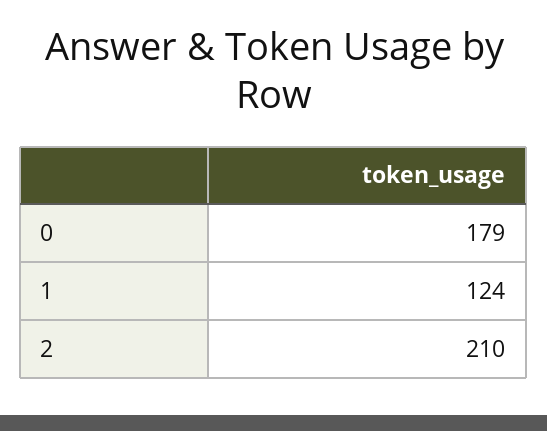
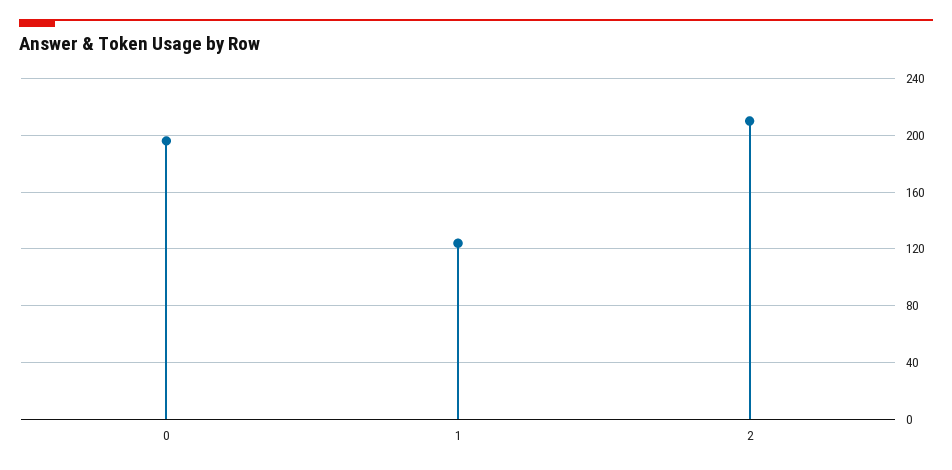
0: 179 -> 195

